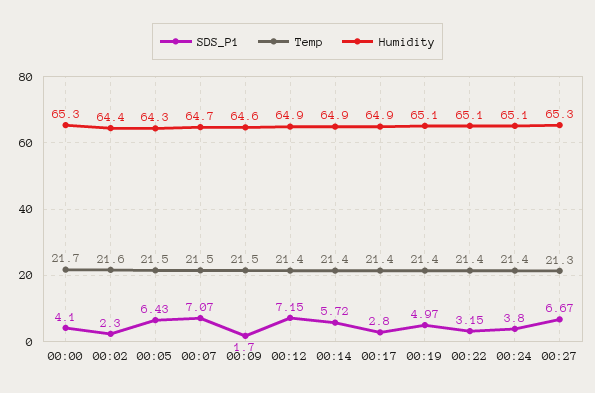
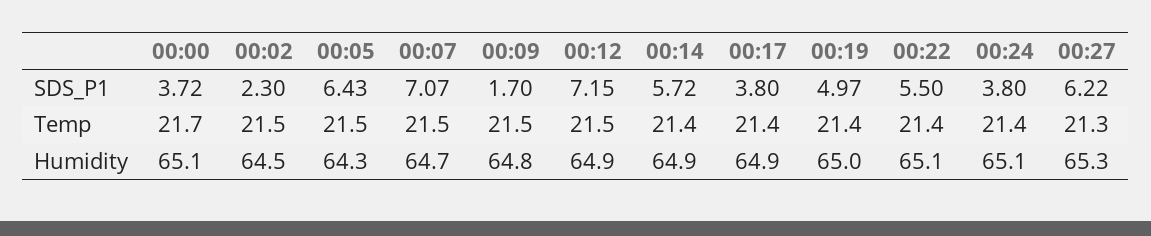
SDS_P1, 00:00: 4.1 -> 3.72
Humidity, 00:00: 65.3 -> 65.1
Temp, 00:02: 21.6 -> 21.5
Humidity, 00:02: 64.4 -> 64.5
Humidity, 00:09: 64.6 -> 64.8
Temp, 00:12: 21.4 -> 21.5
SDS_P1, 00:17: 2.8 -> 3.8
Humidity, 00:19: 65.1 -> 65
SDS_P1, 00:22: 3.15 -> 5.5
SDS_P1, 00:27: 6.67 -> 6.22

